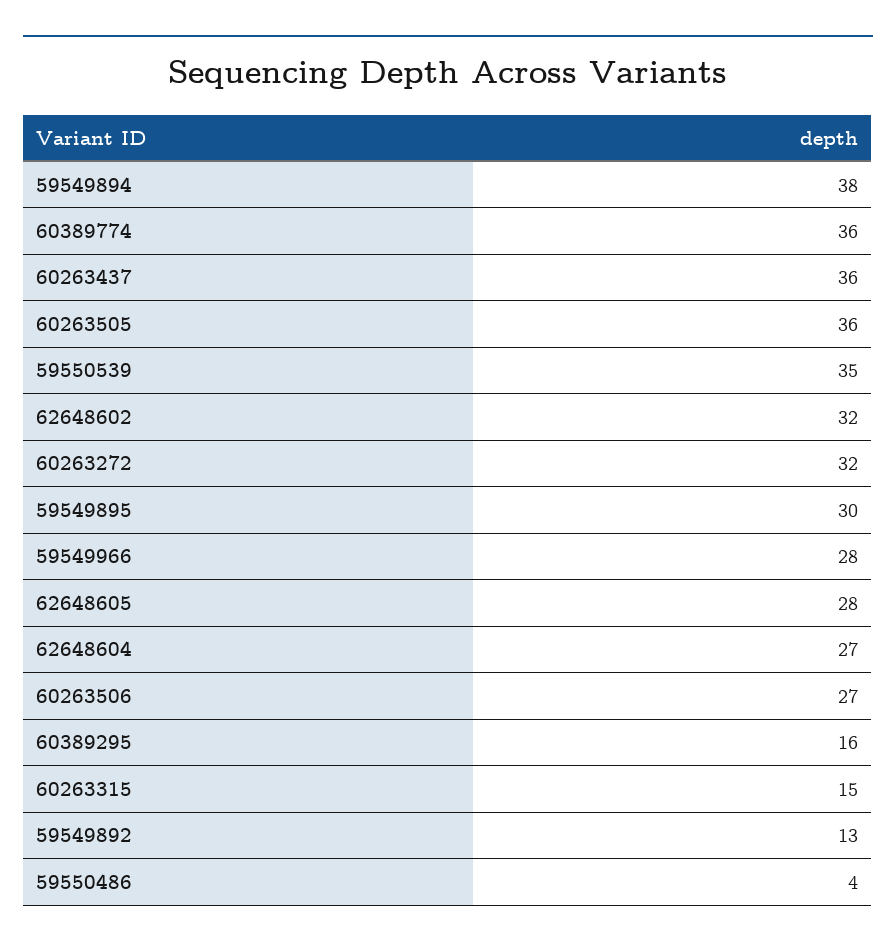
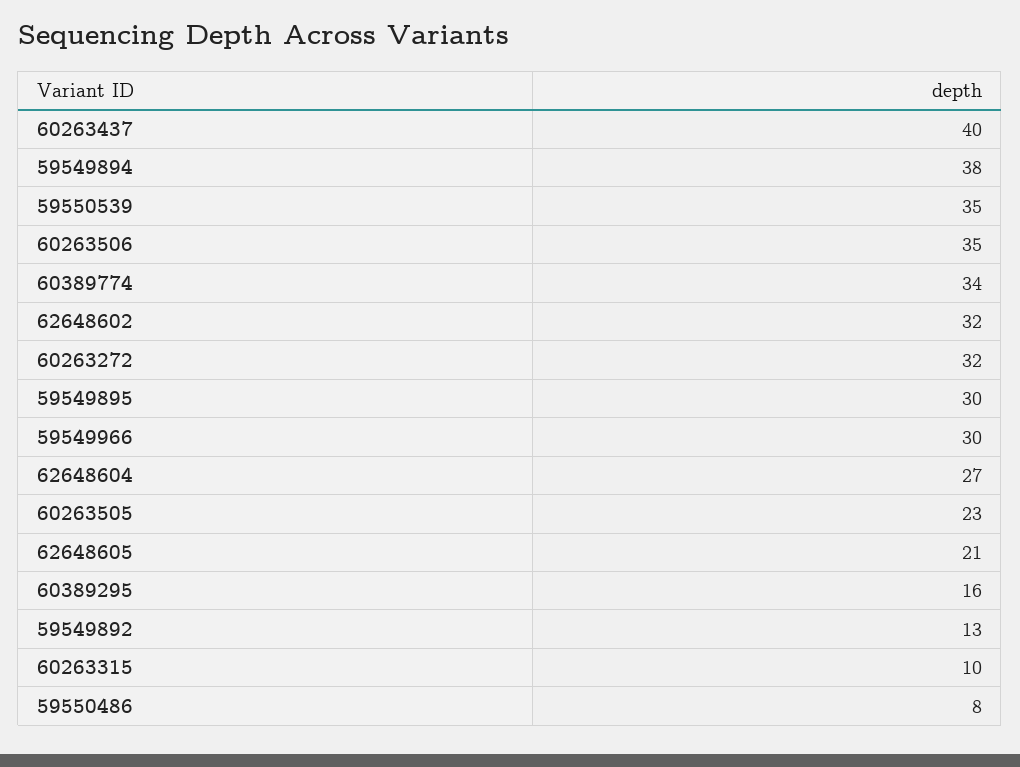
60389774: 36 -> 34
60263437: 36 -> 40
60263505: 36 -> 23
59549966: 28 -> 30
62648605: 28 -> 21
60263506: 27 -> 35
60263315: 15 -> 10
59550486: 4 -> 8

